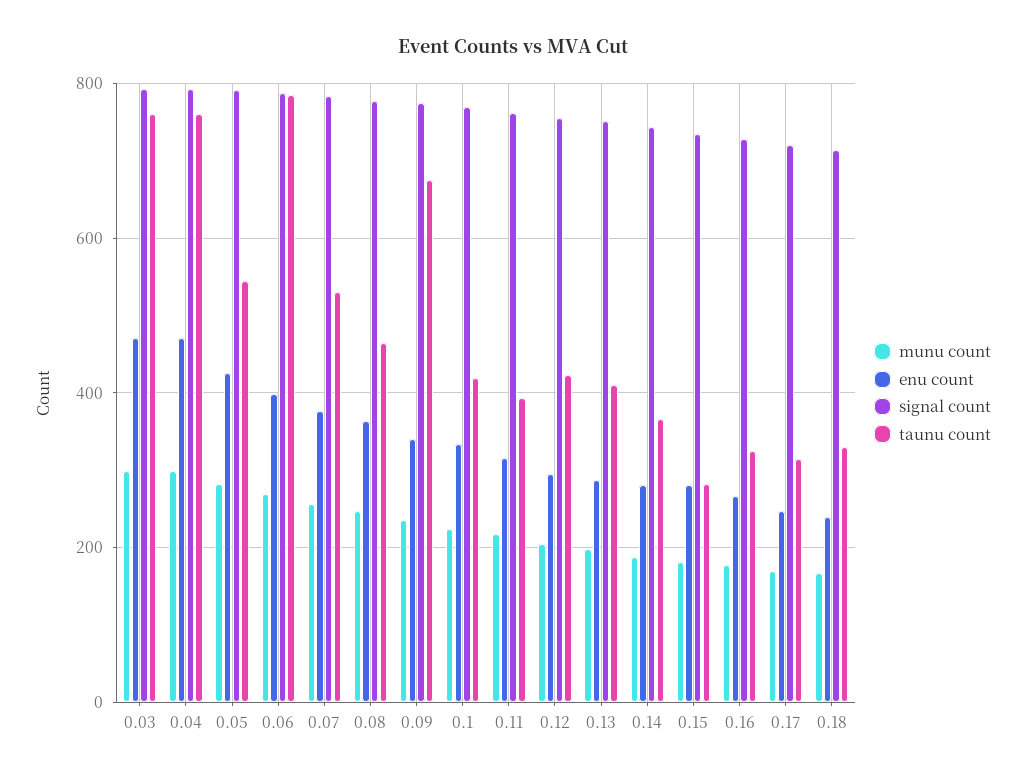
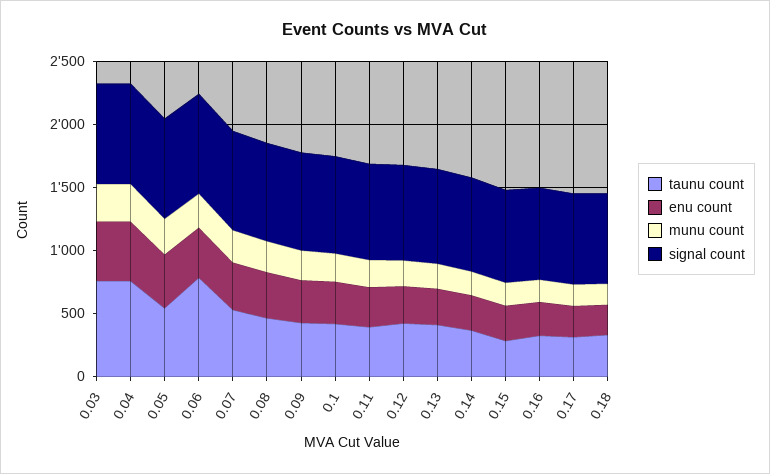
taunu count, 0.09: 680 -> 400

